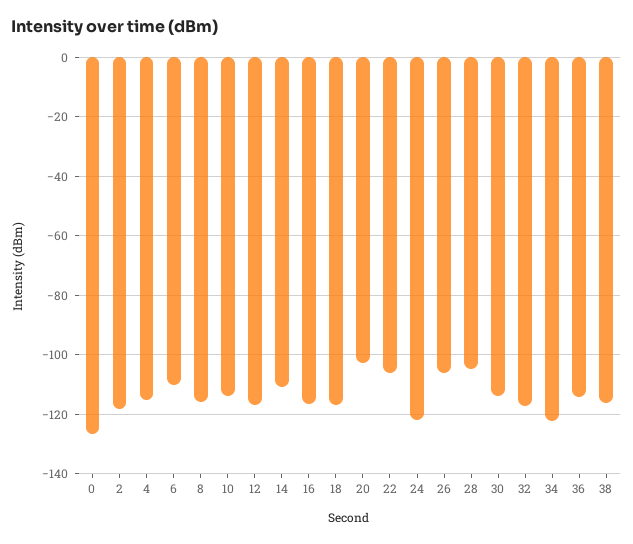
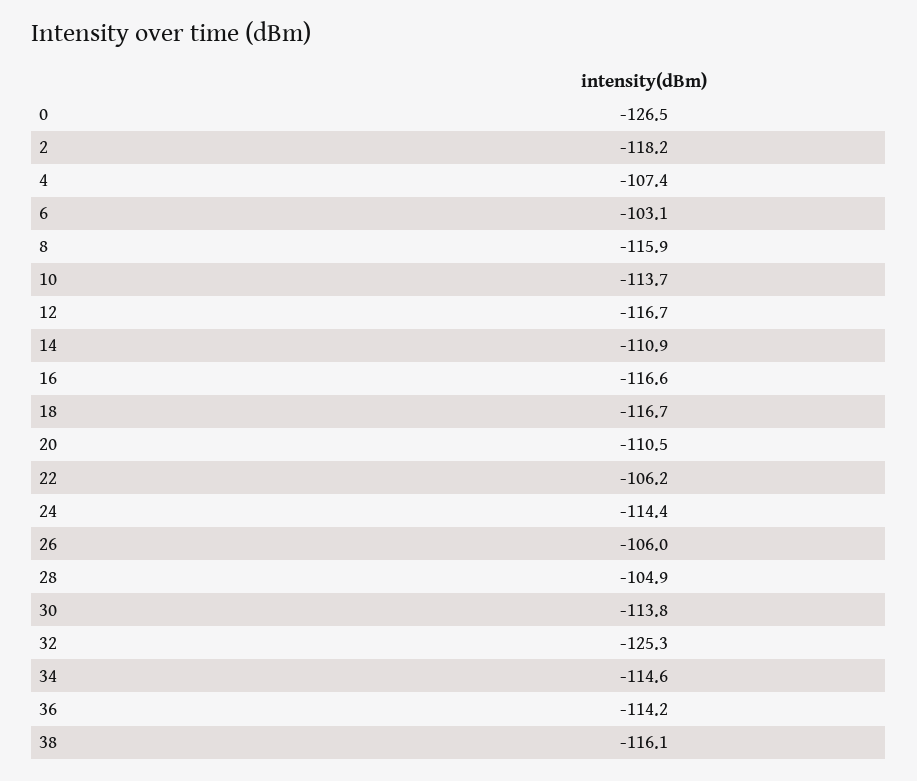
4: -115 -> -107.4
6: -110 -> -103.1
20: -102.5 -> -110.5
24: -122.5 -> -114.4
32: -117.5 -> -125.3
34: -122.5 -> -114.6

